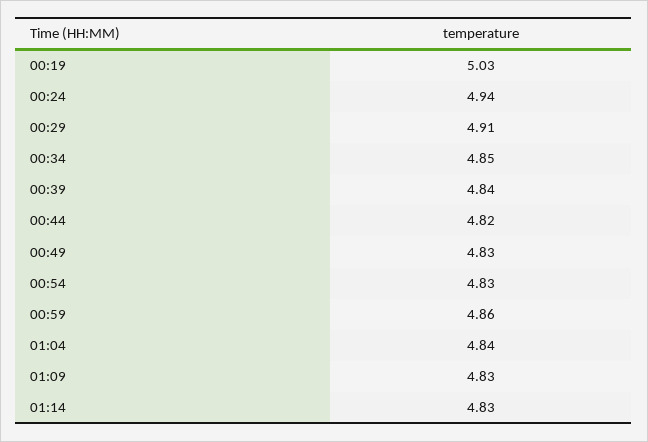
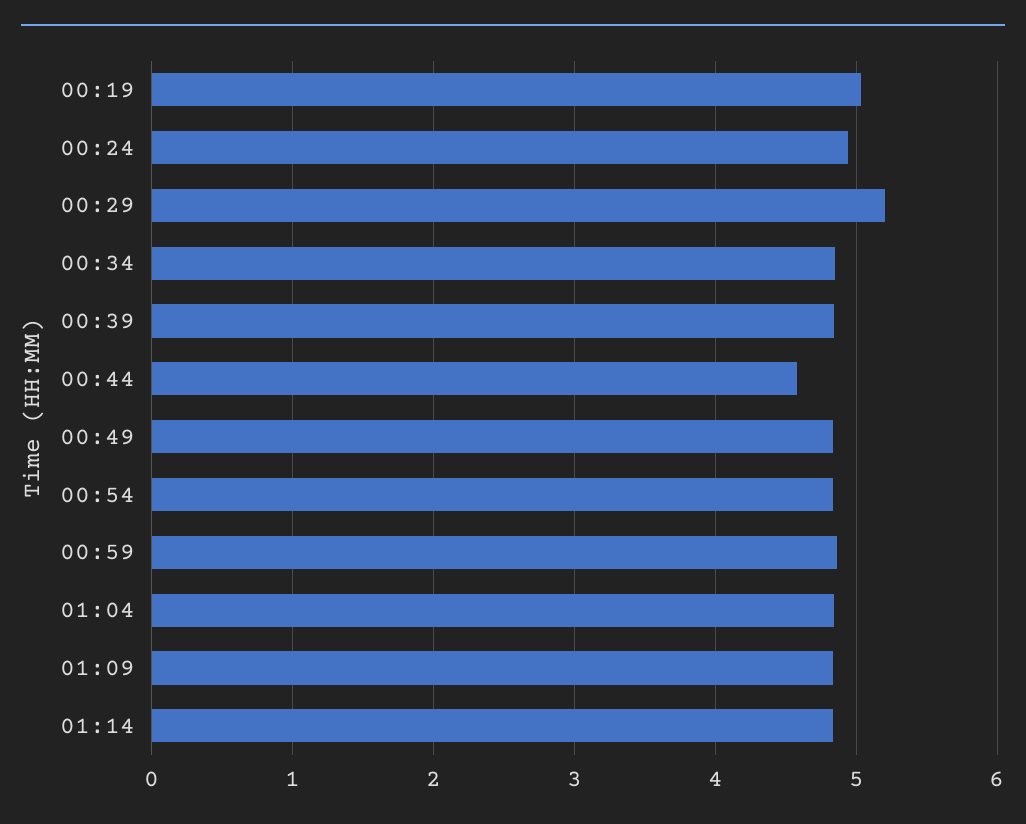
00:29: 4.91 -> 5.2
00:44: 4.82 -> 4.6

